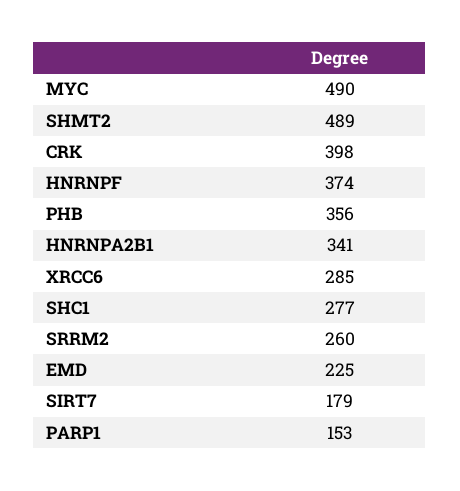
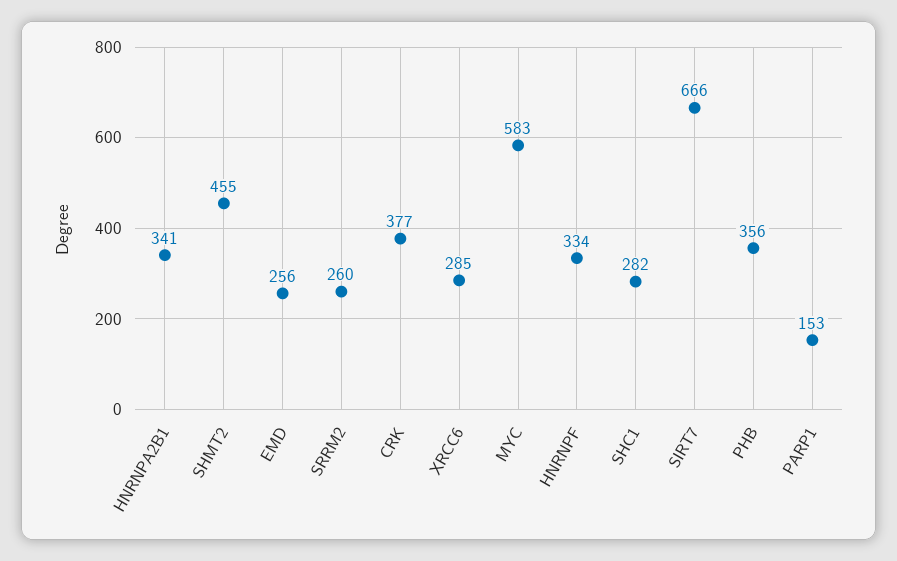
MYC: 490 -> 583
SHMT2: 489 -> 455
CRK: 398 -> 377
HNRNPF: 374 -> 334
SHC1: 277 -> 282
EMD: 225 -> 256
SIRT7: 179 -> 666

